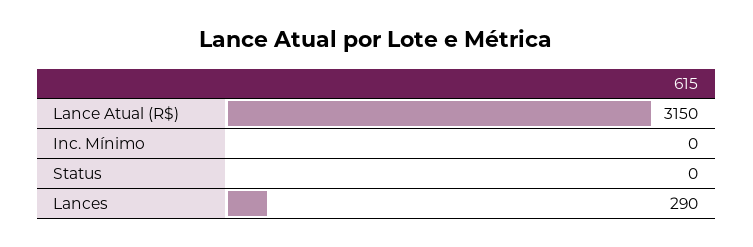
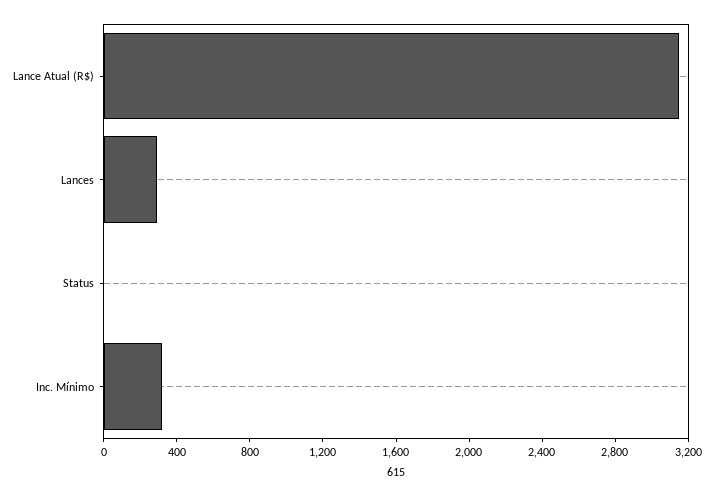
Inc. Mínimo: 0 -> 300

